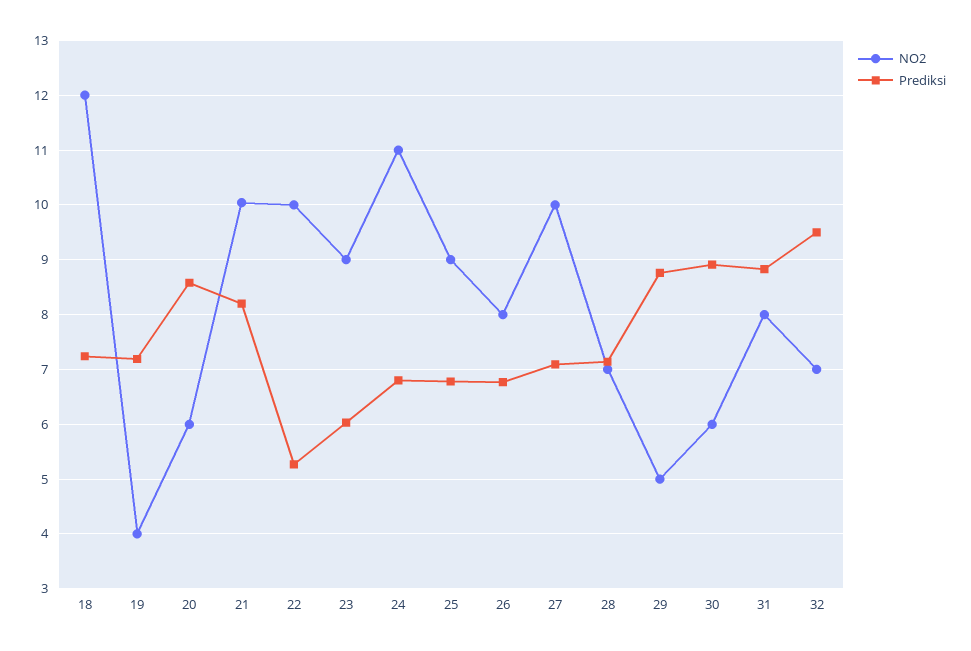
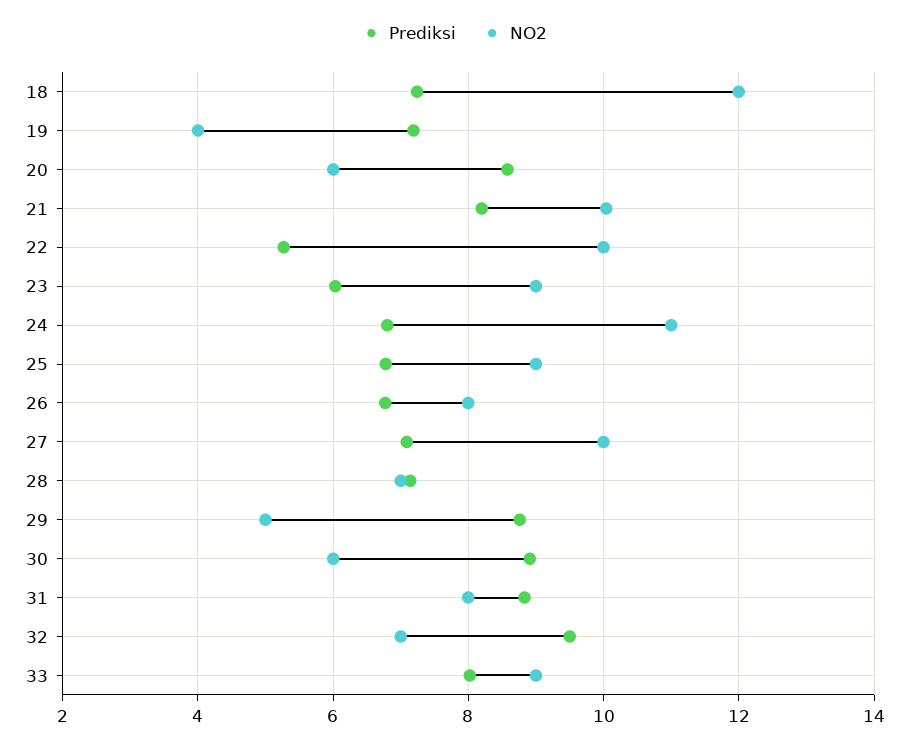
Prediksi, 33: none -> 8
NO2, 33: none -> 9

